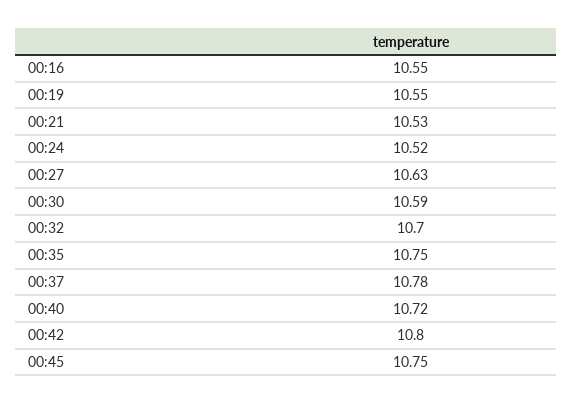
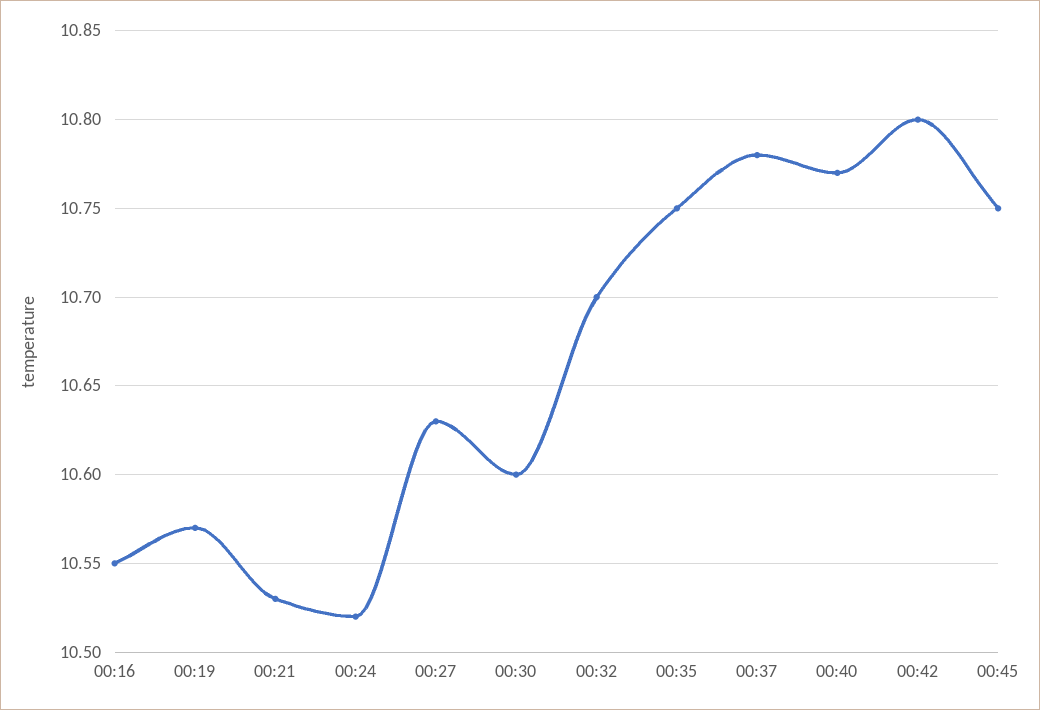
00:19: 10.55 -> 10.57
00:30: 10.59 -> 10.6
00:40: 10.72 -> 10.77

